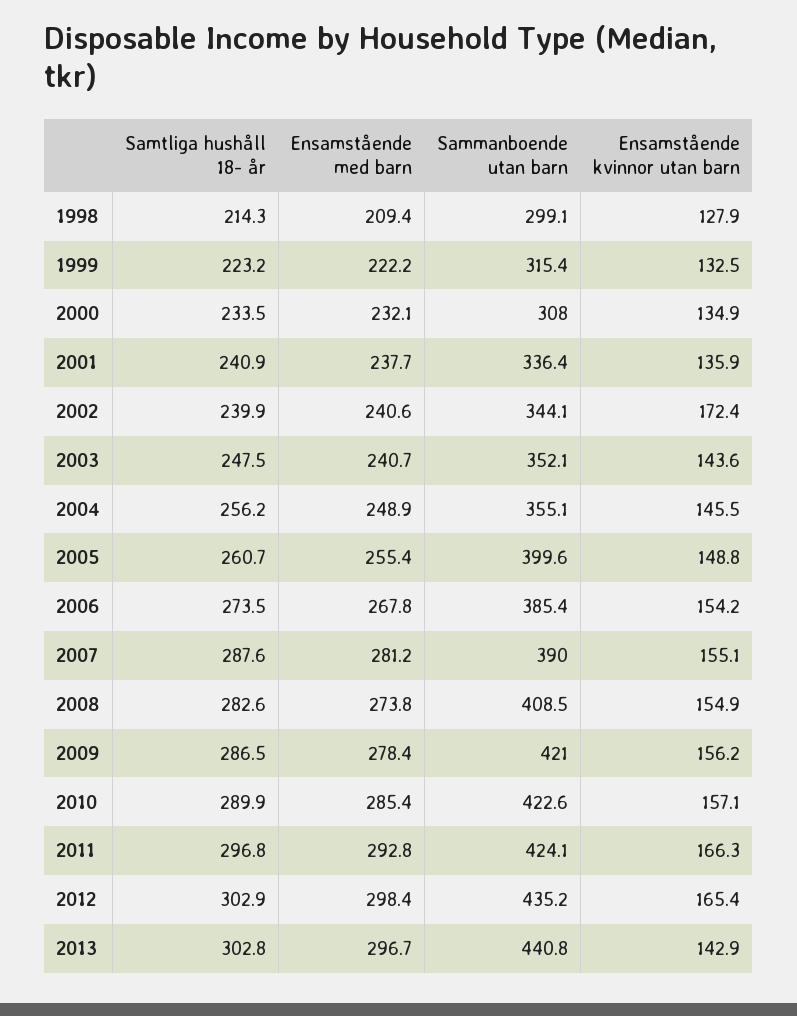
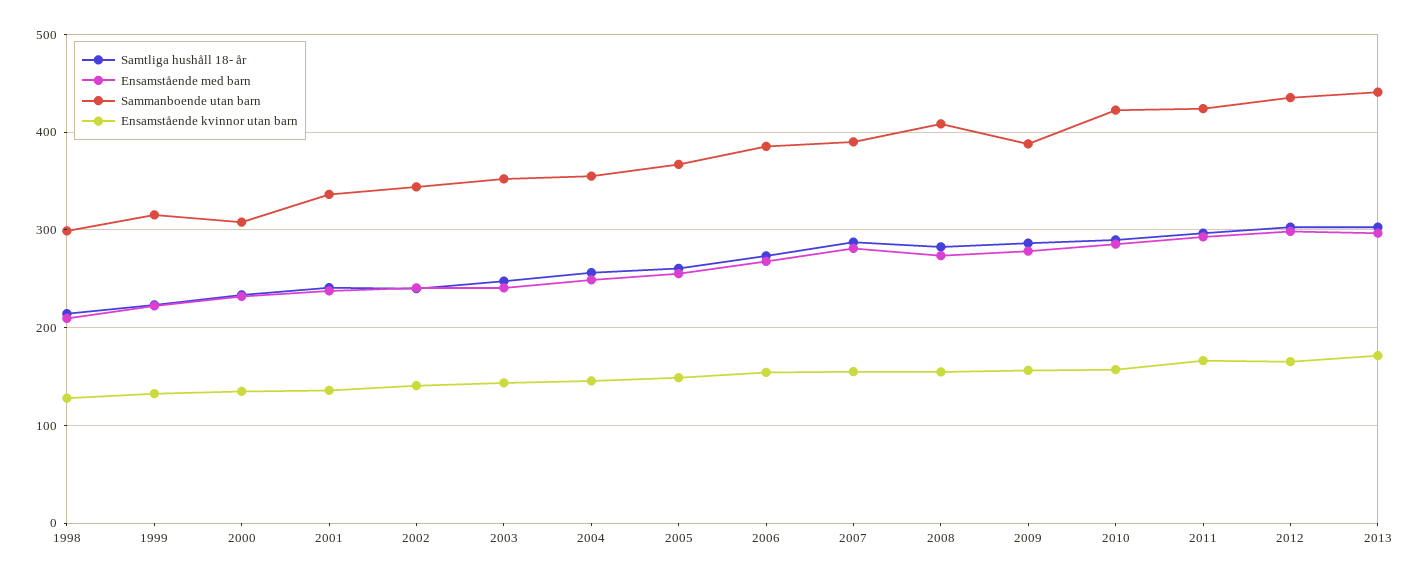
Ensamstående kvinnor utan barn, 2002: 172.4 -> 140
Sammanboende utan barn, 2005: 399.6 -> 370
Sammanboende utan barn, 2009: 421 -> 390
Ensamstående kvinnor utan barn, 2013: 142.9 -> 170

